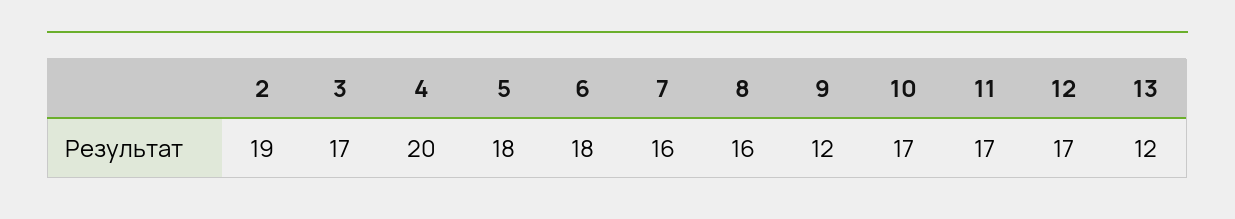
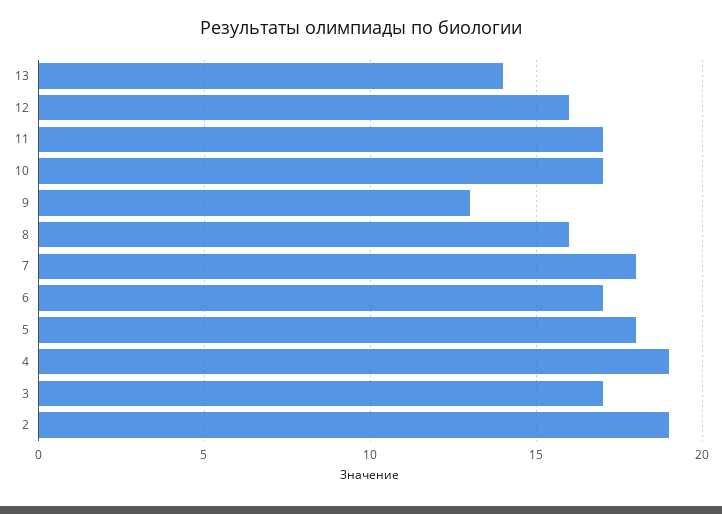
4: 20 -> 19
6: 18 -> 17
7: 16 -> 18
9: 12 -> 13
12: 17 -> 16
13: 12 -> 14

